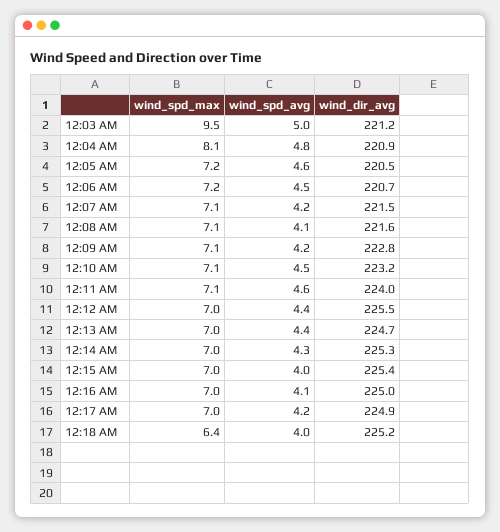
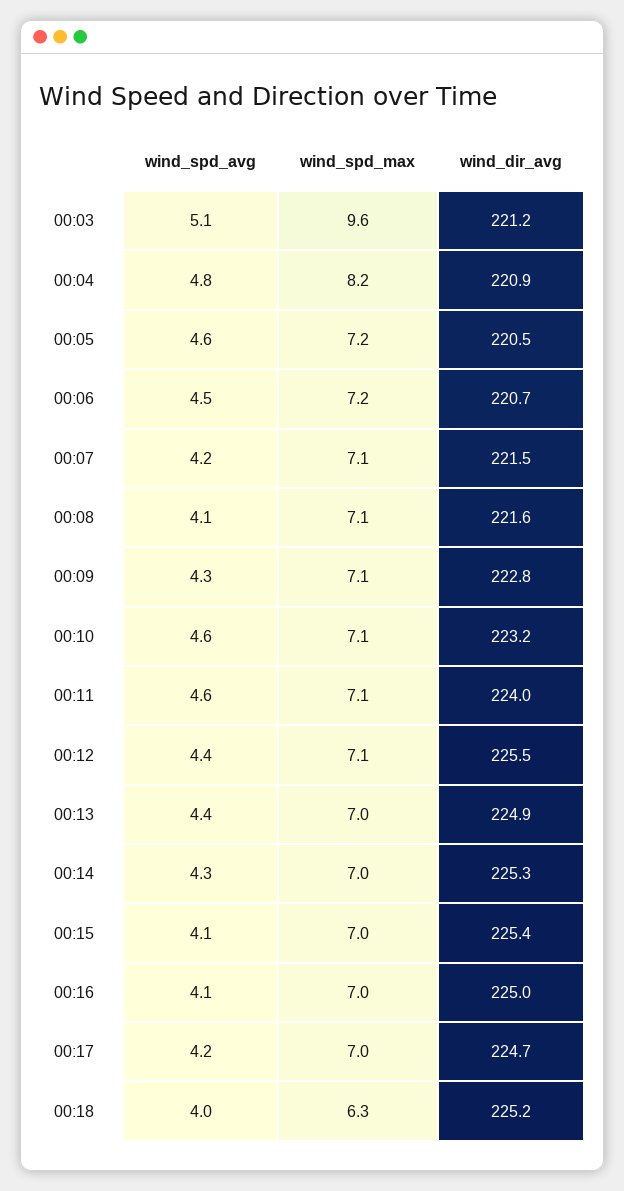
wind_spd_max, 12:03 AM: 9.5 -> 9.6
wind_spd_avg, 12:03 AM: 5 -> 5.1
wind_spd_max, 12:04 AM: 8.1 -> 8.2
wind_spd_avg, 12:09 AM: 4.2 -> 4.3
wind_spd_avg, 12:10 AM: 4.5 -> 4.6
wind_spd_max, 12:12 AM: 7 -> 7.1
wind_dir_avg, 12:13 AM: 224.7 -> 224.9
wind_spd_avg, 12:15 AM: 4 -> 4.1
wind_dir_avg, 12:17 AM: 224.9 -> 224.7
wind_spd_max, 12:18 AM: 6.4 -> 6.3

